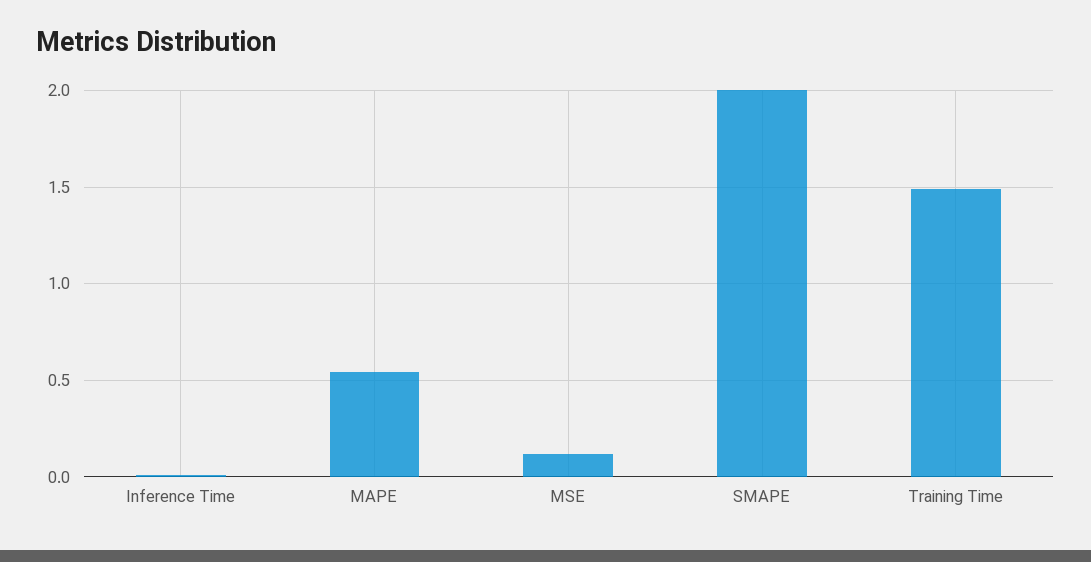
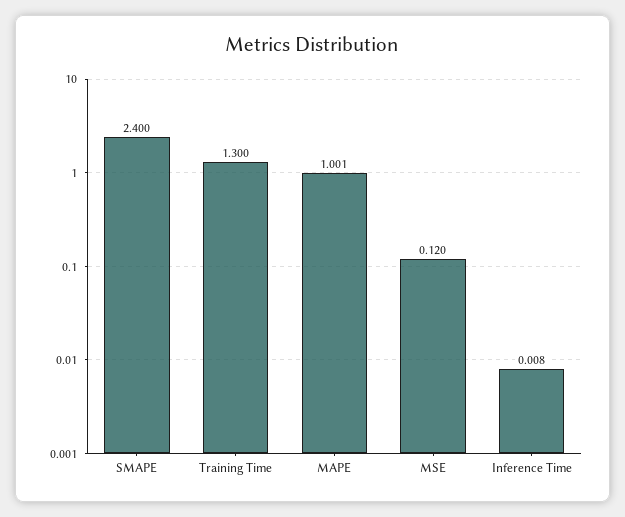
MAPE: 0.55 -> 1.001
SMAPE: 2 -> 2.4
Training Time: 1.5 -> 1.3

